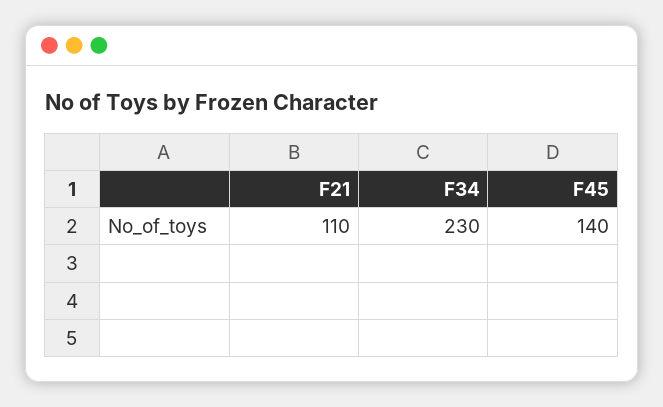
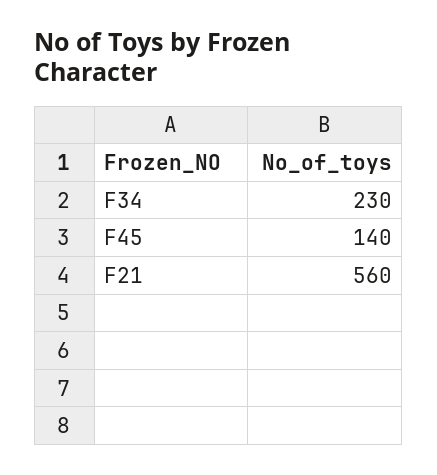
F21: 110 -> 560

